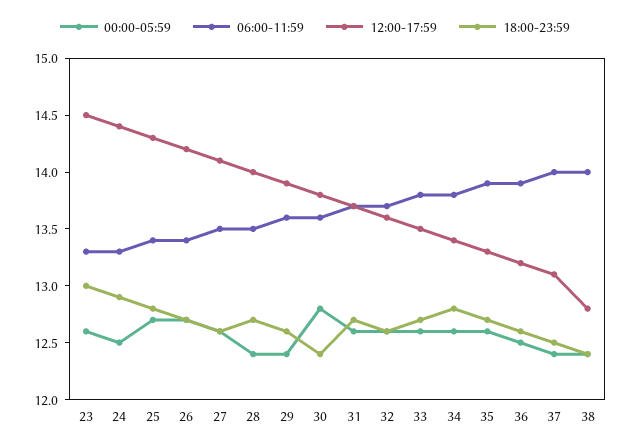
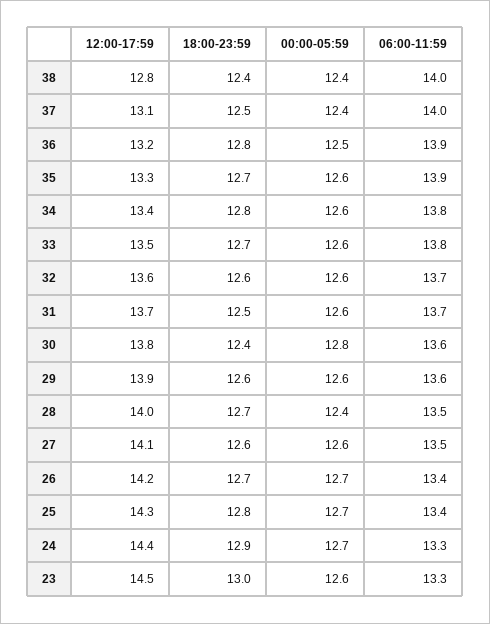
00:00-05:59, 24: 12.5 -> 12.7
00:00-05:59, 29: 12.4 -> 12.6
18:00-23:59, 31: 12.7 -> 12.5
18:00-23:59, 36: 12.6 -> 12.8

